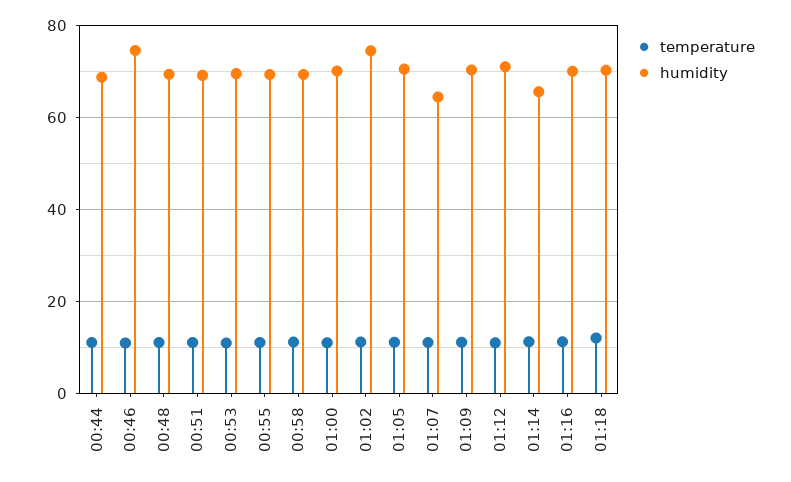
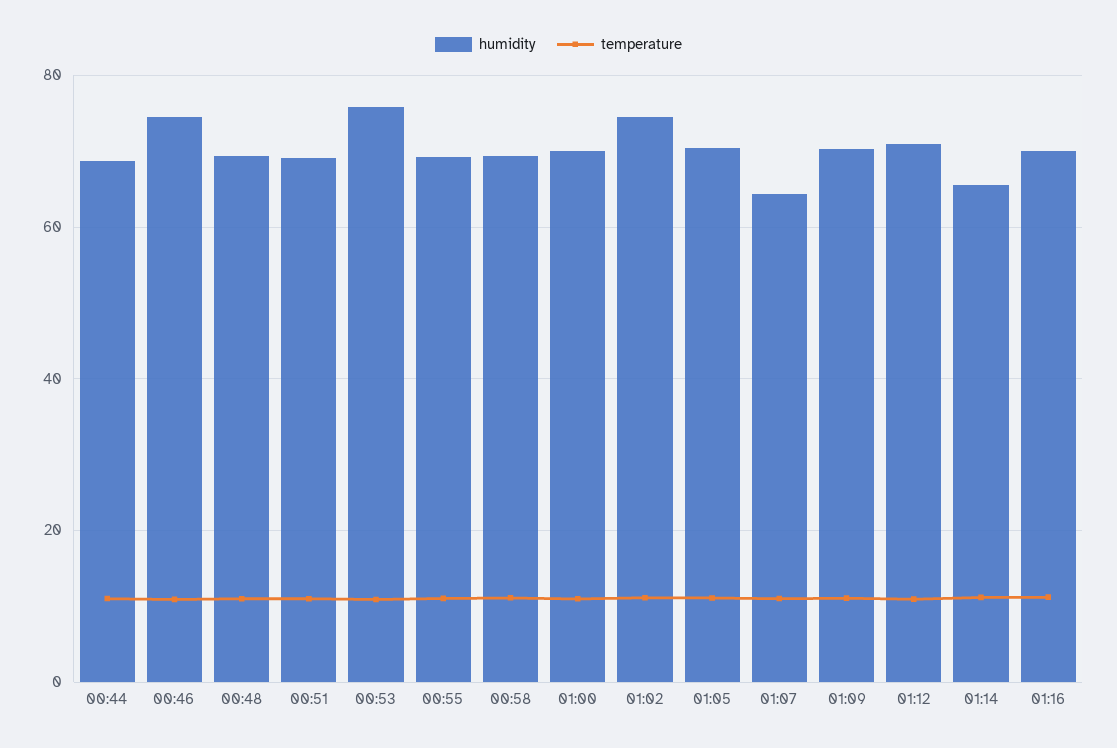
humidity, 00:53: 70 -> 76
temperature, 01:18: 12 -> none
humidity, 01:18: 70 -> none

